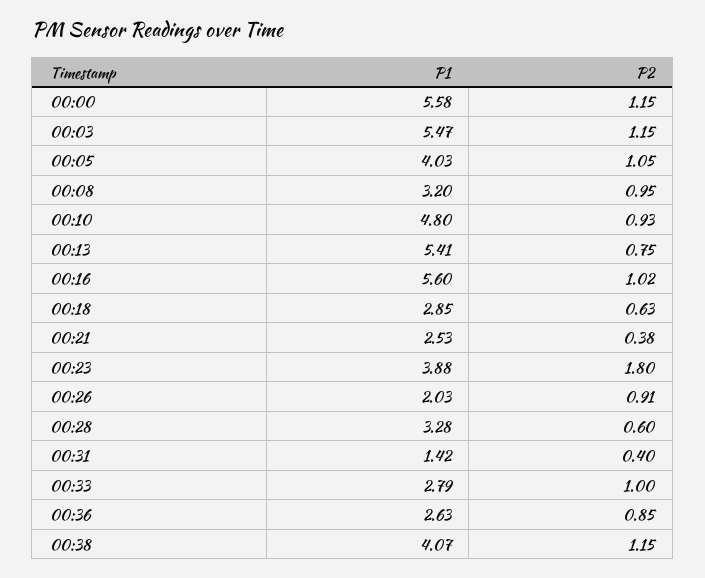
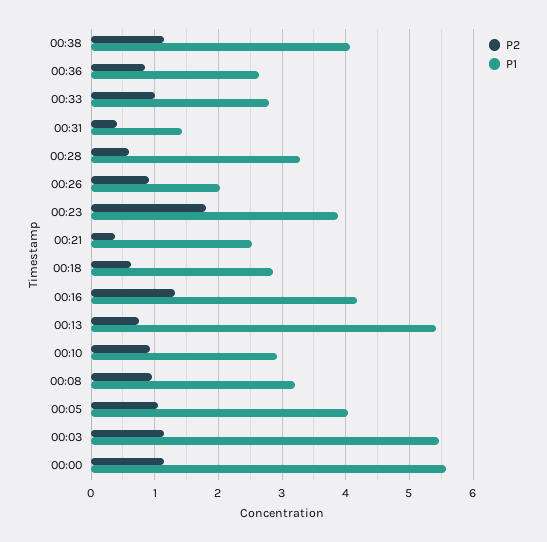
P1, 00:10: 4.8 -> 2.9
P1, 00:16: 5.6 -> 4.2
P2, 00:16: 1.02 -> 1.3

